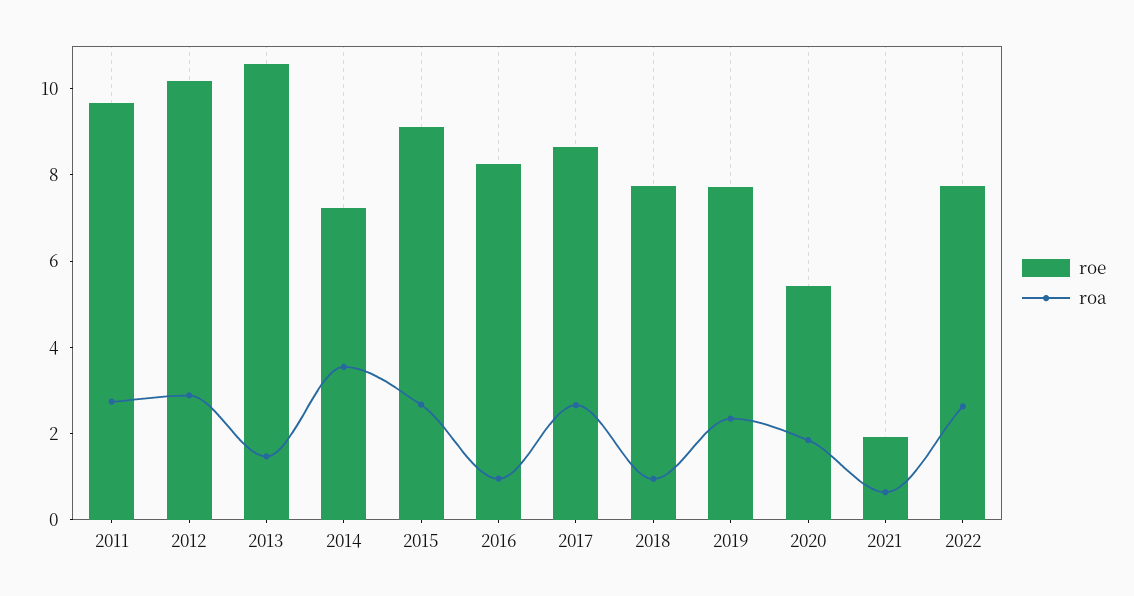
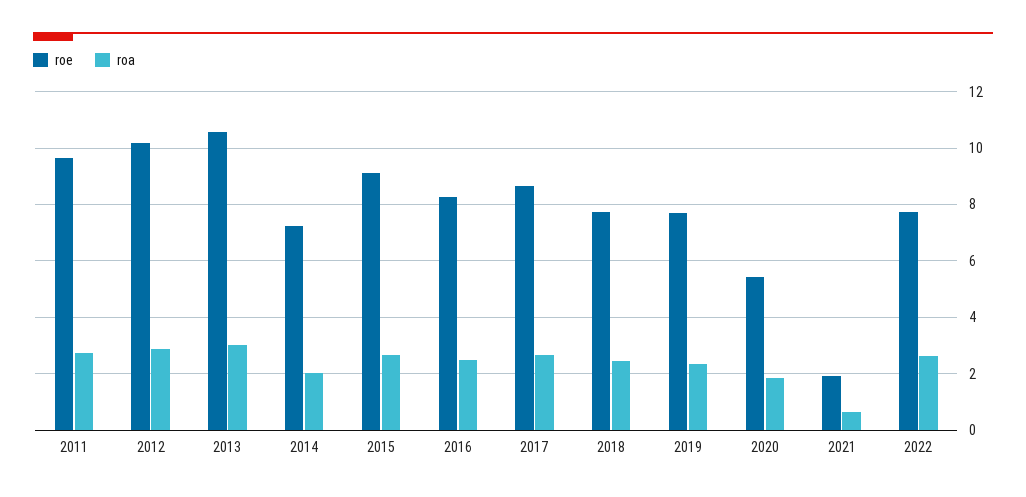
roa, 2013: 1.5 -> 3
roa, 2014: 3.5 -> 2
roa, 2016: 1 -> 2.5
roa, 2018: 1 -> 2.5

